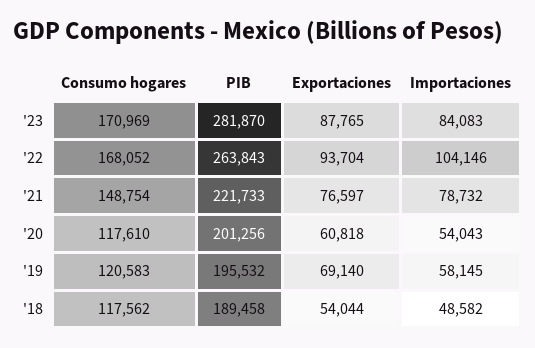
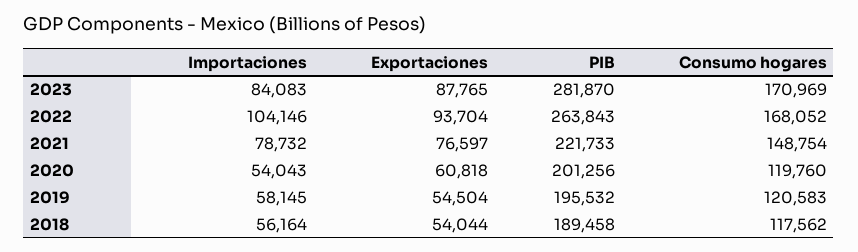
Consumo hogares, '20: 117610 -> 119760
Exportaciones, '19: 69140 -> 54504
Importaciones, '18: 48582 -> 56164

